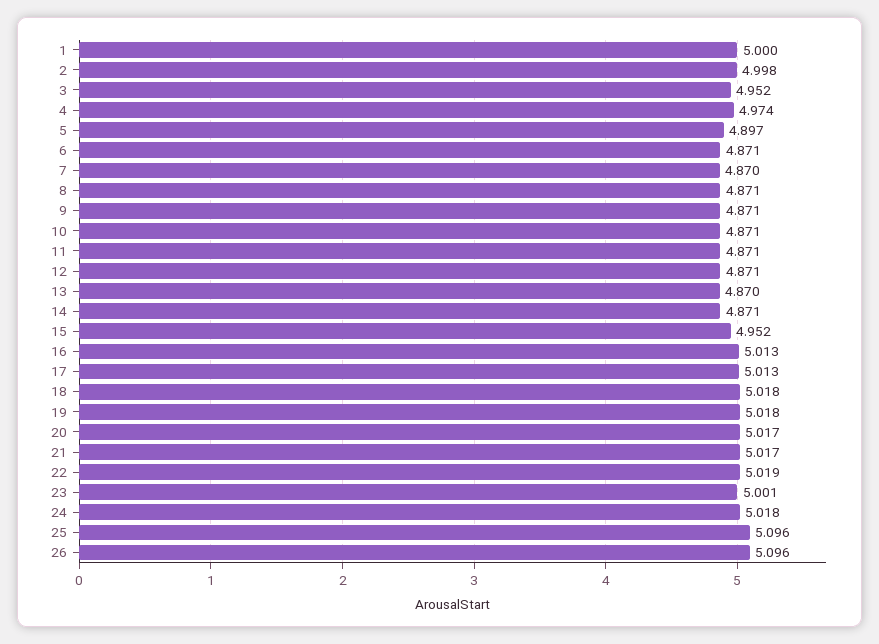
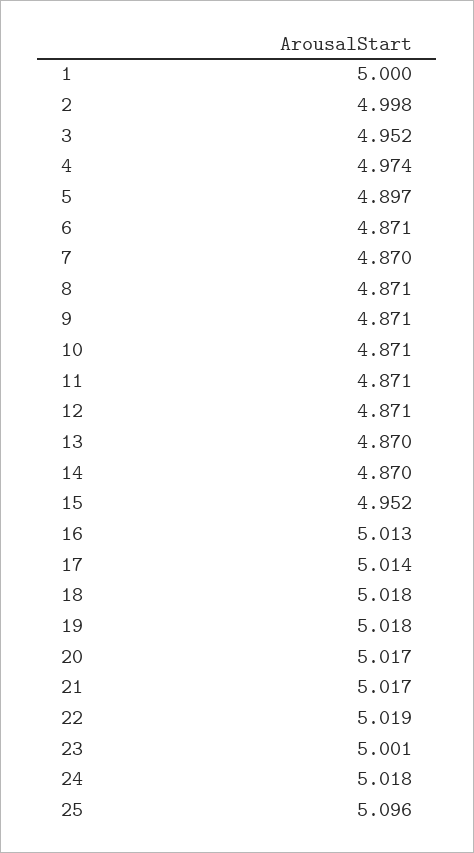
14: 4.871 -> 4.87
17: 5.013 -> 5.014
26: 5.096 -> none

